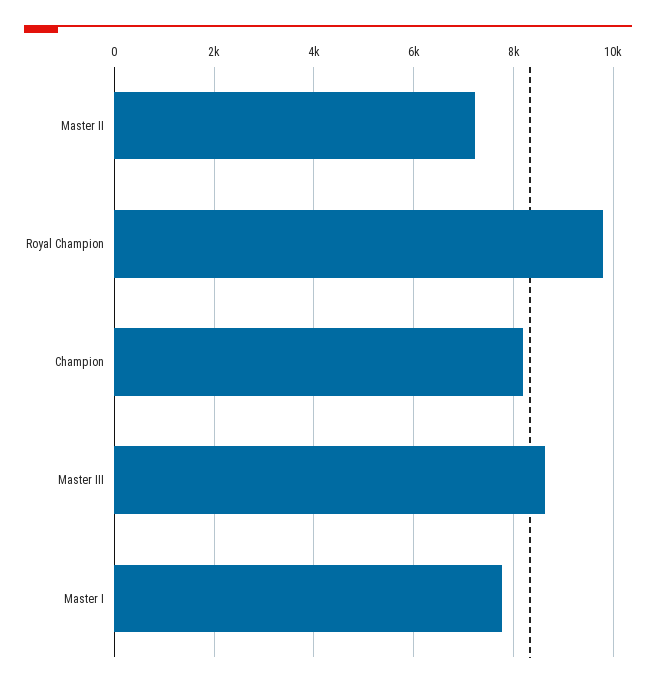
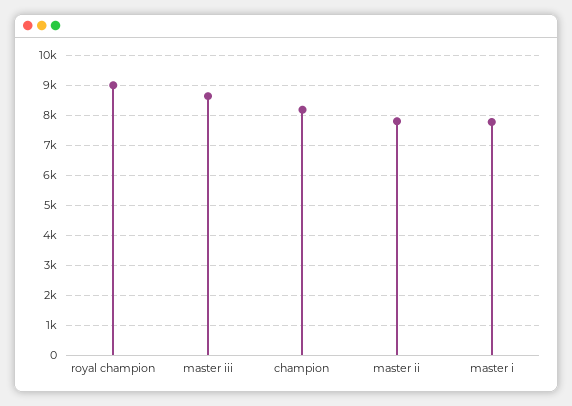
Master II: 7200 -> 7800
Royal Champion: 9800 -> 9000

